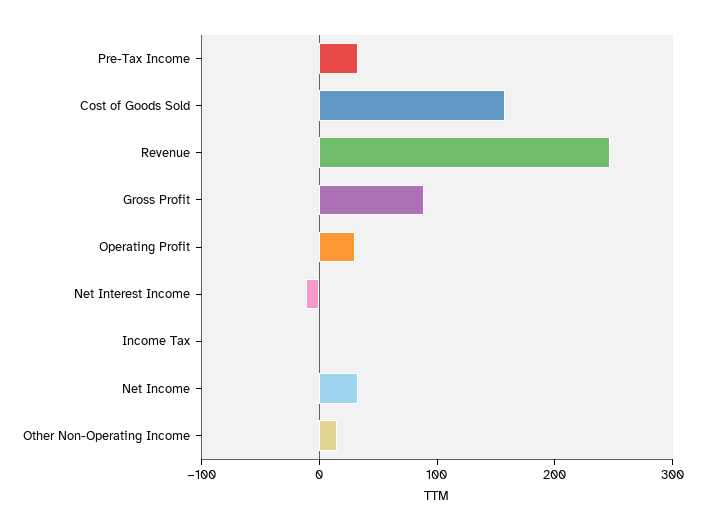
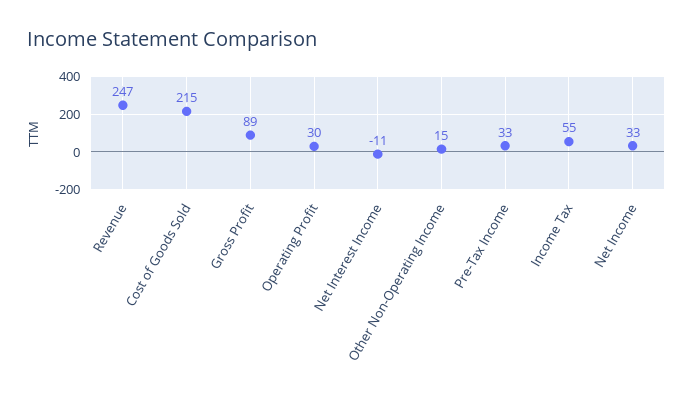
Cost of Goods Sold: 160 -> 215
Income Tax: 0 -> 55

